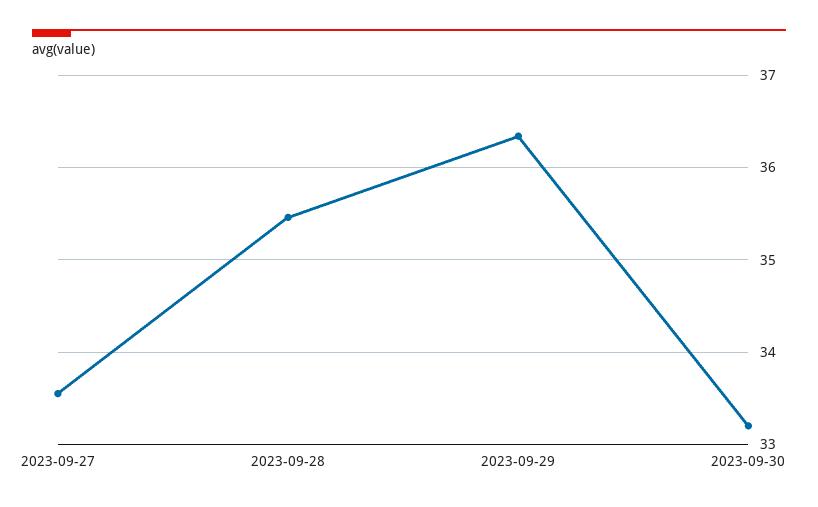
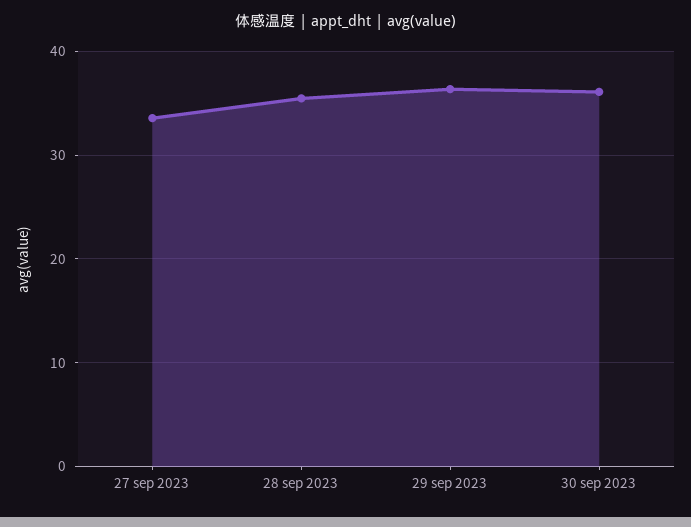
2023-09-30: 33.2 -> 36

